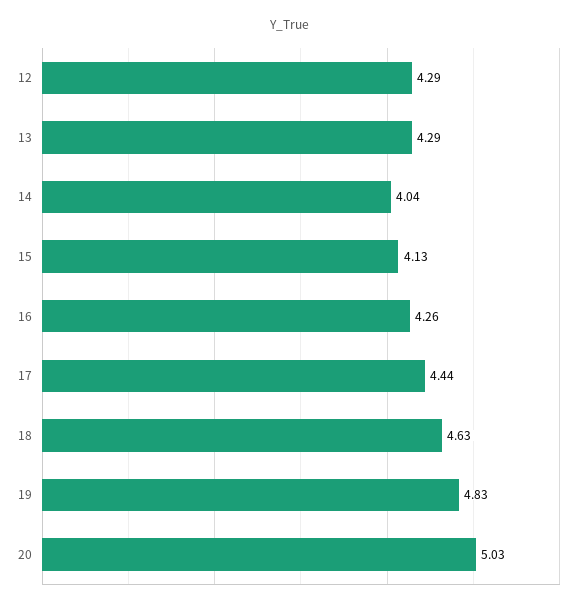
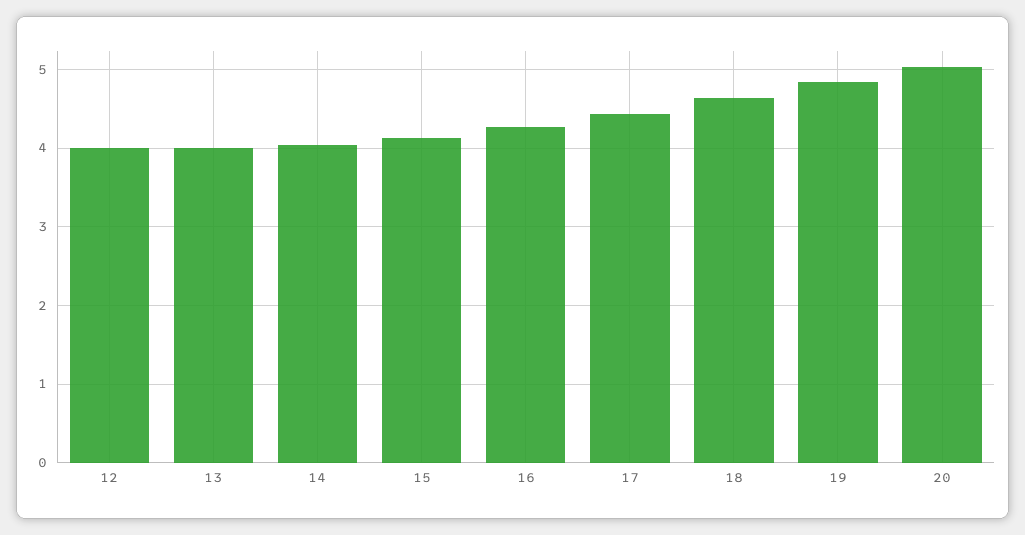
12: 4.29 -> 4
13: 4.29 -> 4

